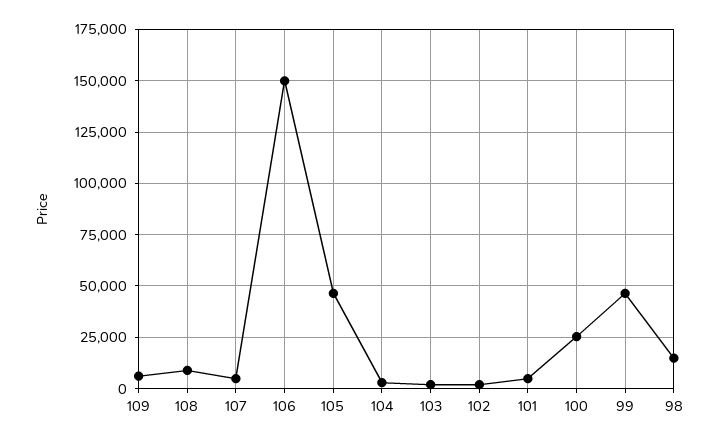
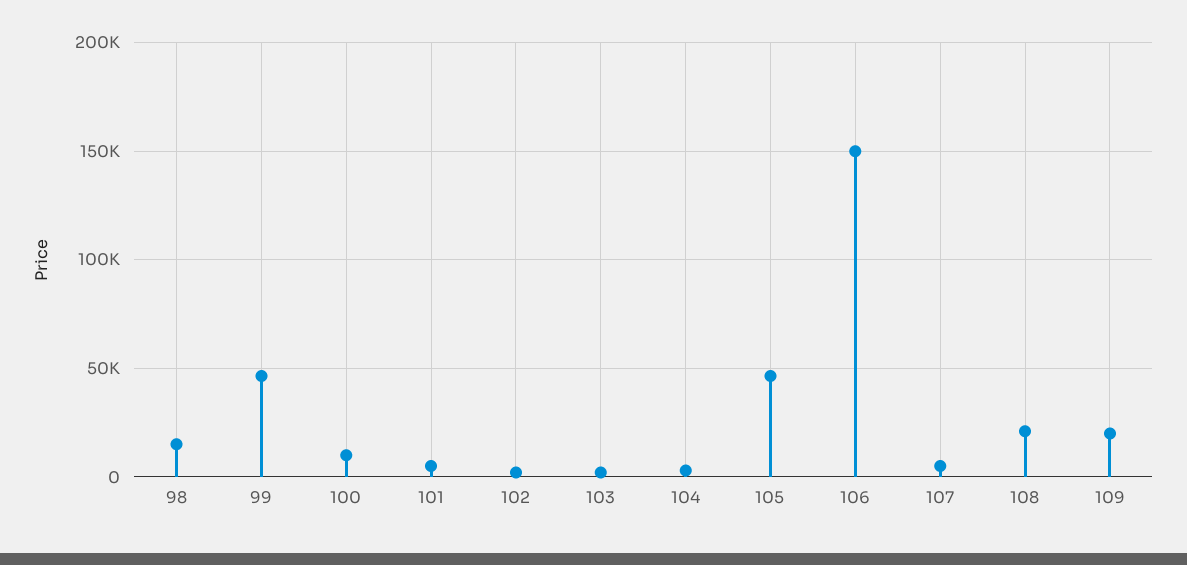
109: 5000 -> 20000
108: 10000 -> 20000
100: 25000 -> 10000

